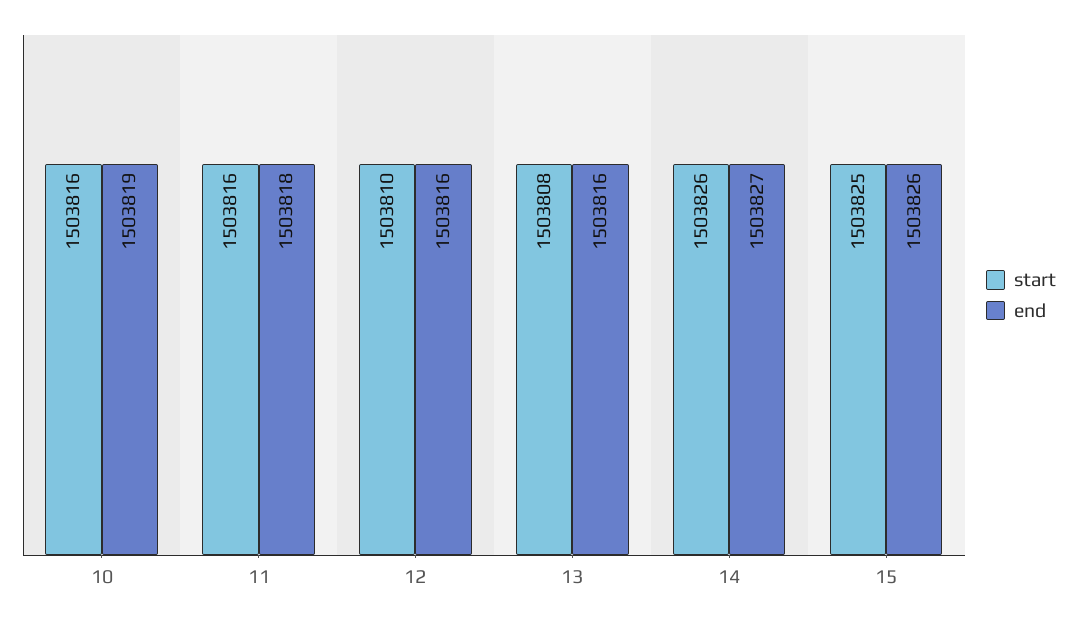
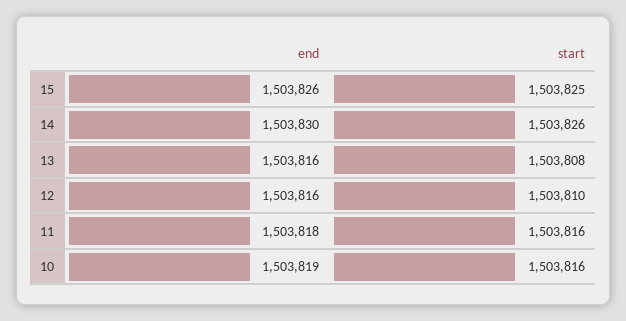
end, 14: 1503827 -> 1503830

